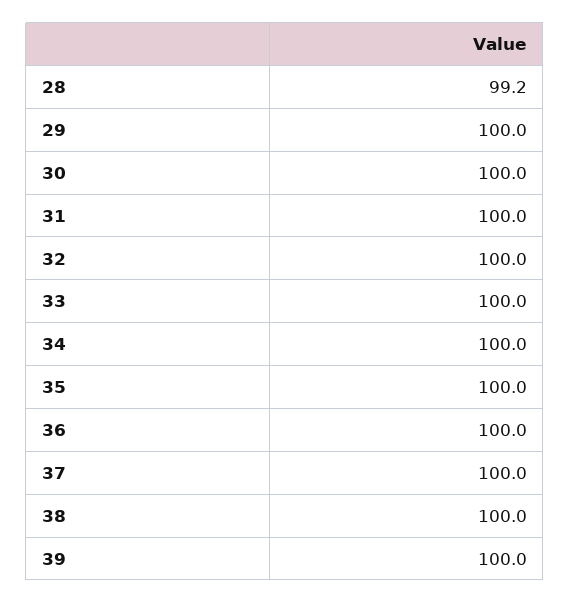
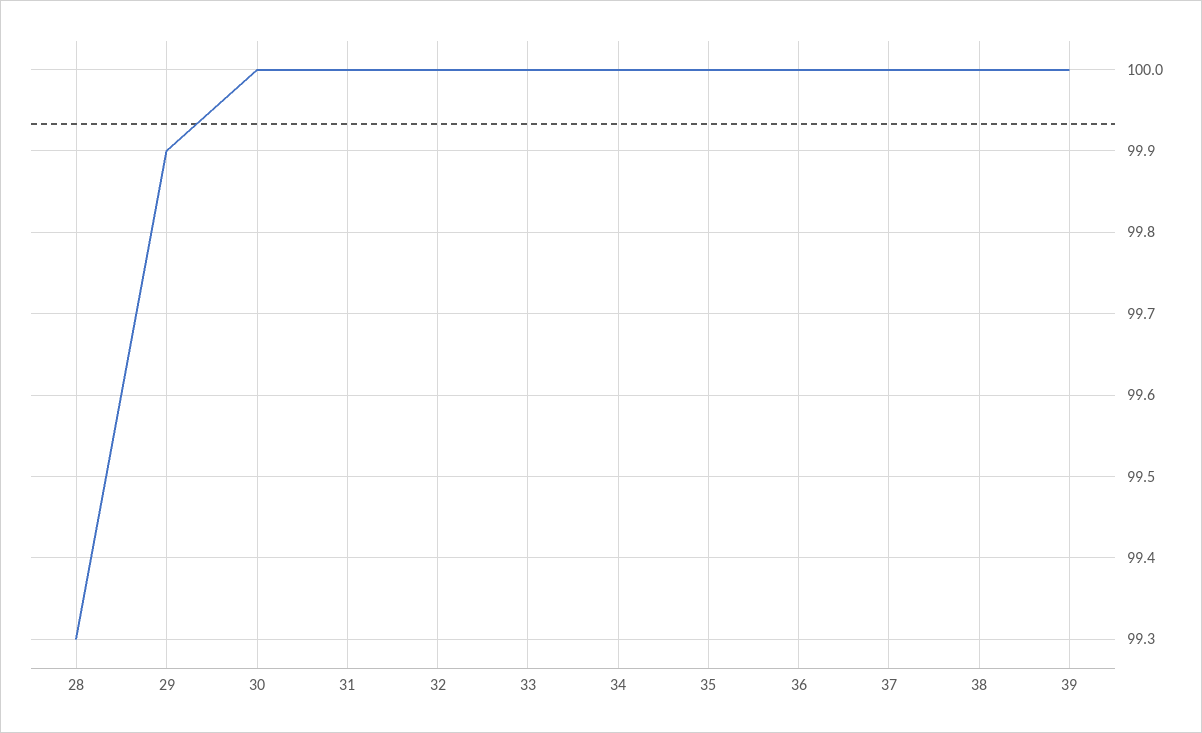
28: 99.2 -> 99.3
29: 100 -> 99.9

